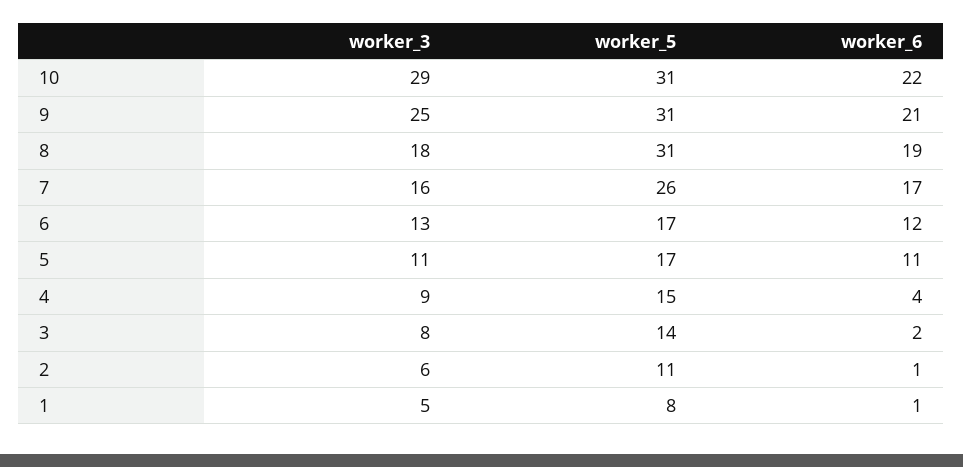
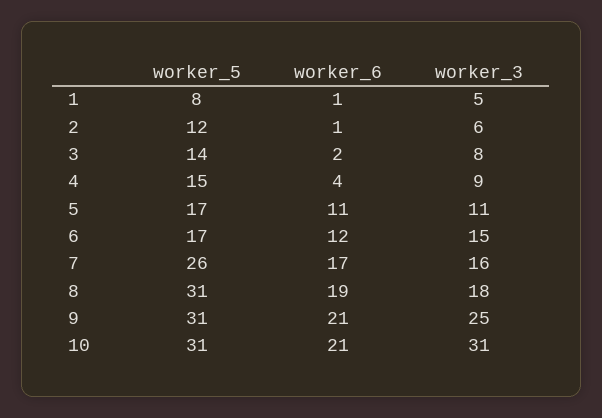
worker_3, 10: 29 -> 31
worker_6, 10: 22 -> 21
worker_3, 6: 13 -> 15
worker_5, 2: 11 -> 12

